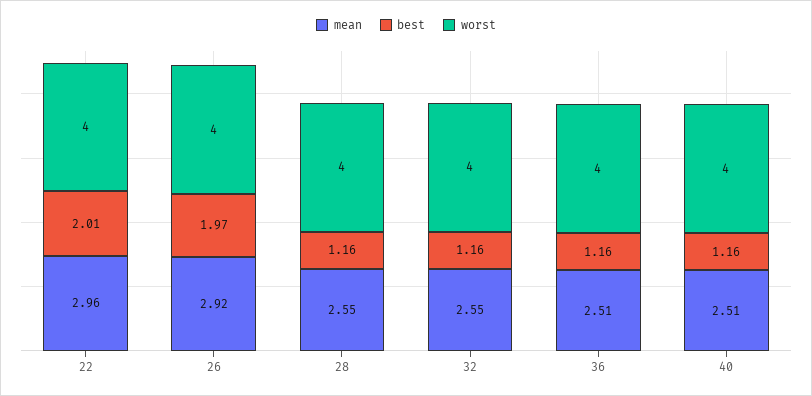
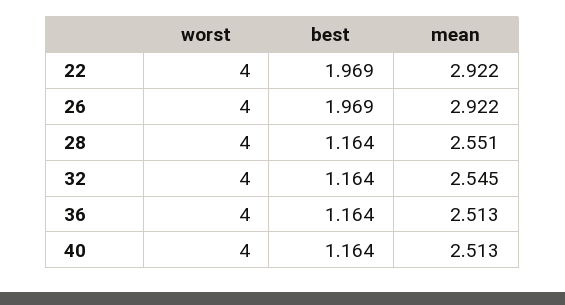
mean, 22: 2.96 -> 2.922
best, 22: 2.01 -> 1.969

